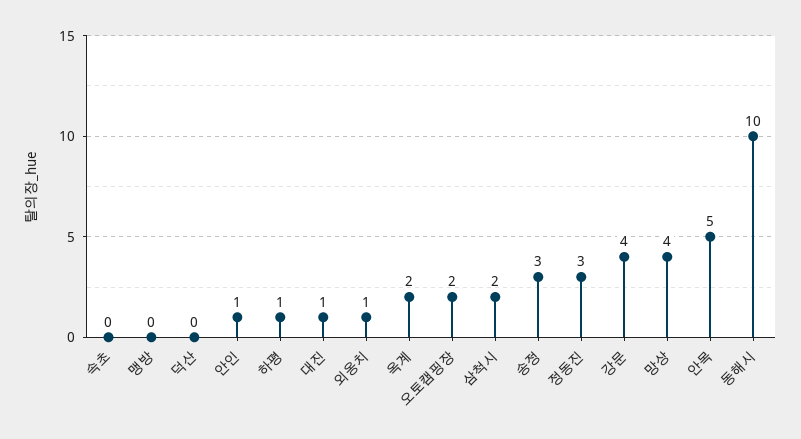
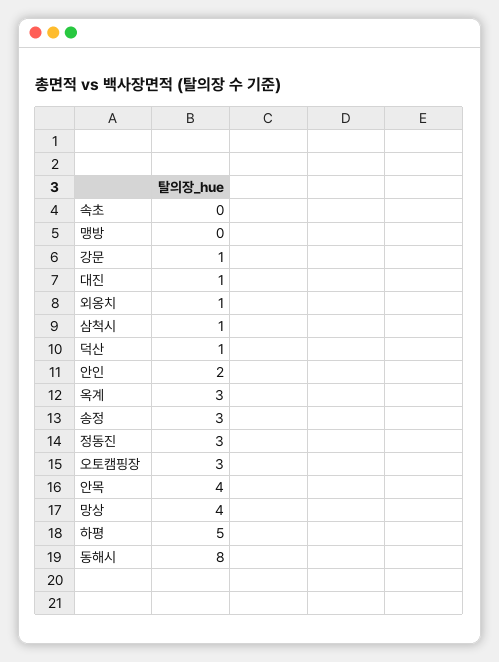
덕산: 0 -> 1
안인: 1 -> 2
하평: 1 -> 5
옥계: 2 -> 3
오토캠핑장: 2 -> 3
삼척시: 2 -> 1
강문: 4 -> 1
안목: 5 -> 4
동해시: 10 -> 8

